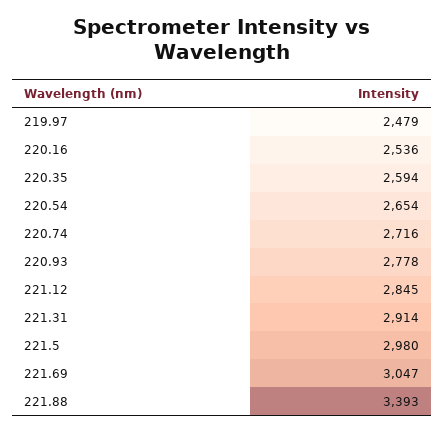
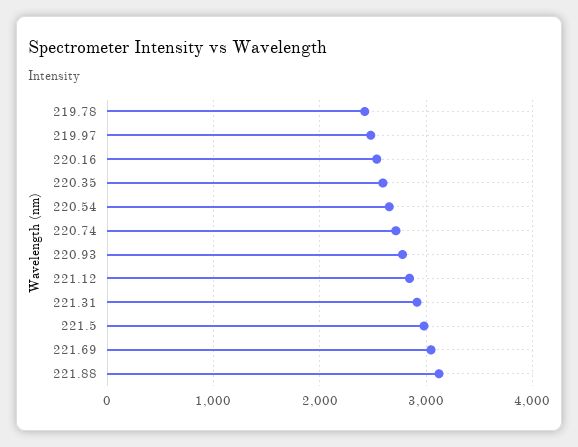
221.88: 3393 -> 3100
219.78: none -> 2400

